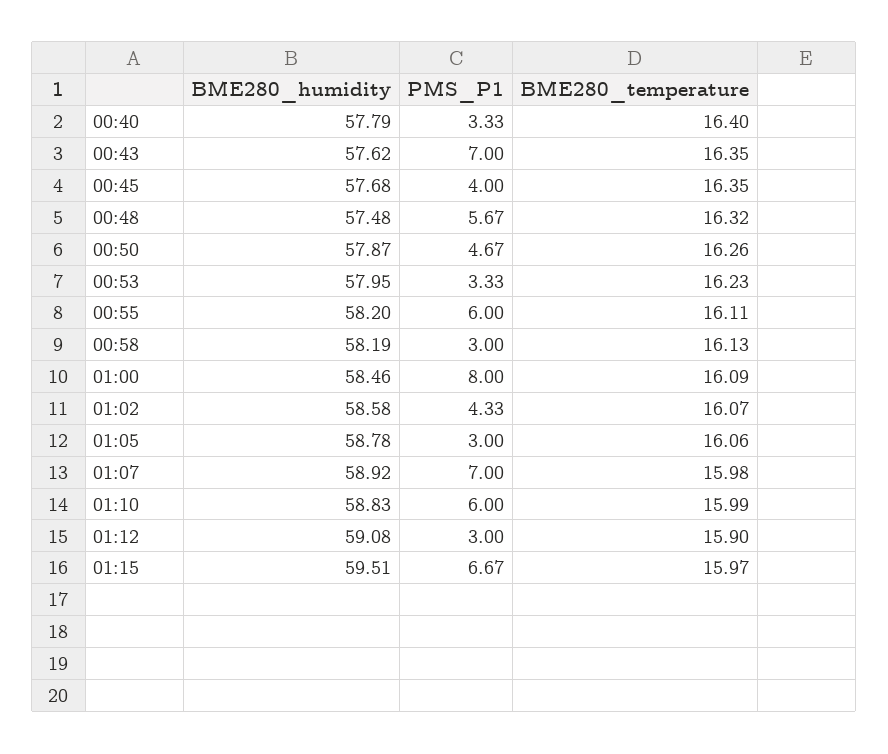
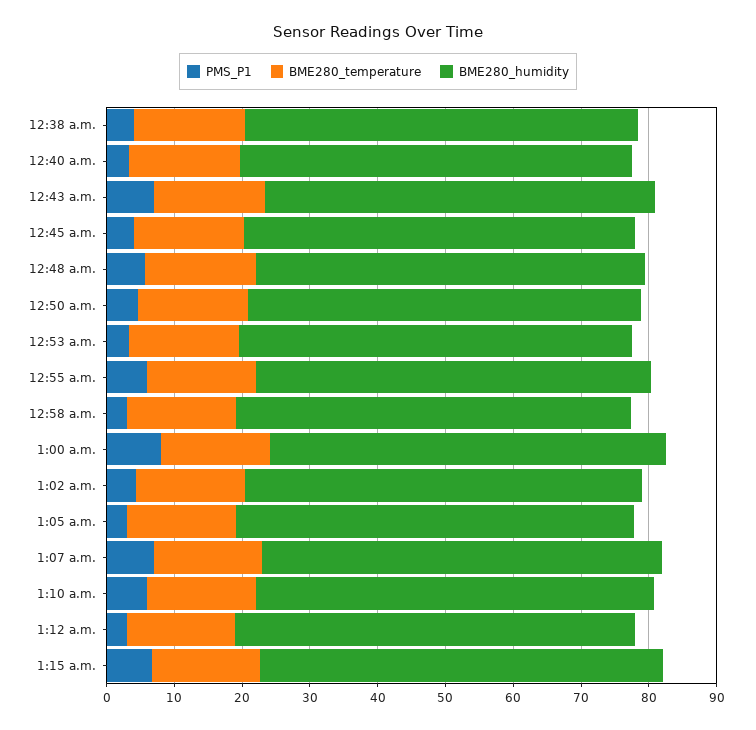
PMS_P1, 12:38 a.m.: none -> 4
BME280_temperature, 12:38 a.m.: none -> 16
BME280_humidity, 12:38 a.m.: none -> 58

